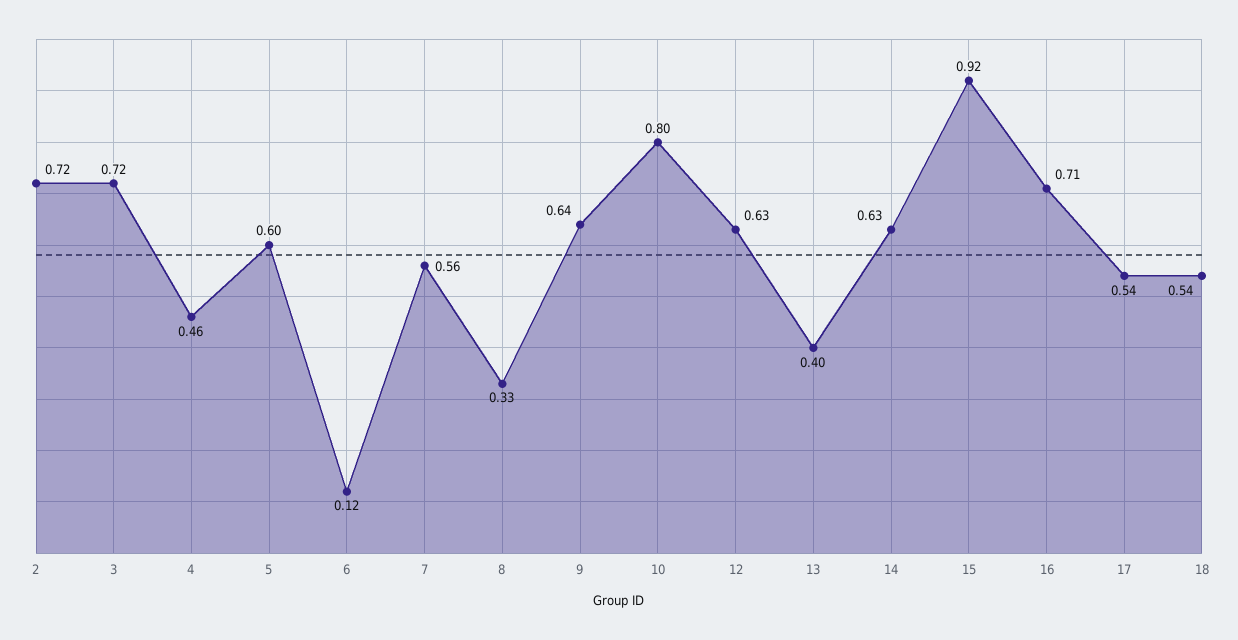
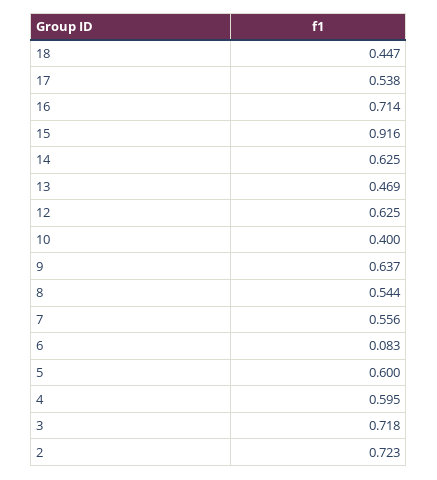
4: 0.46 -> 0.595
6: 0.12 -> 0.083
8: 0.33 -> 0.544
10: 0.8 -> 0.4
13: 0.4 -> 0.469
18: 0.54 -> 0.447

